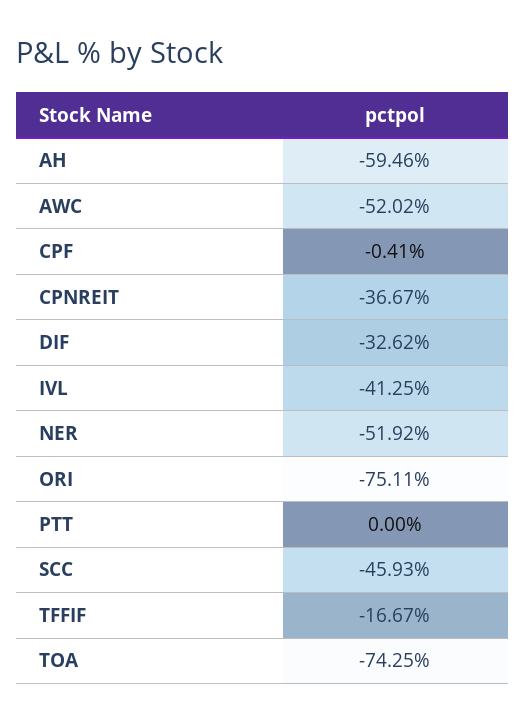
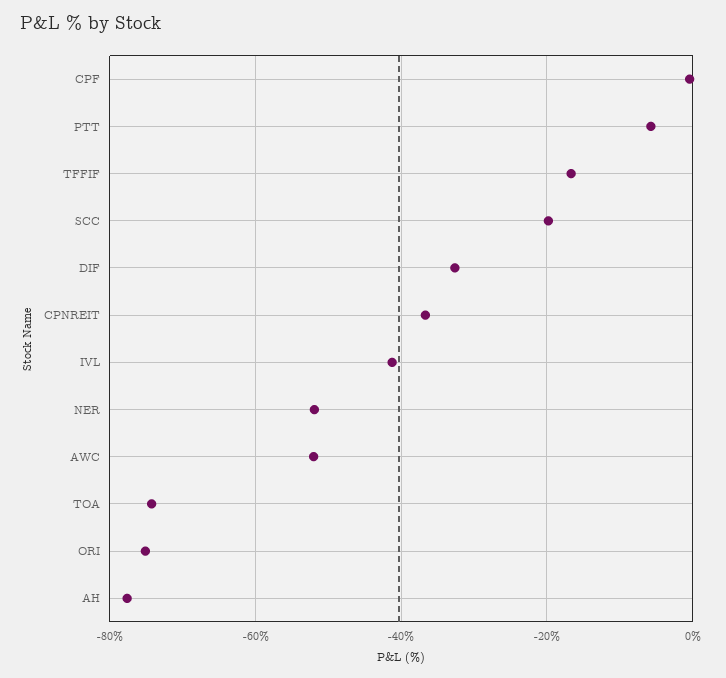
AH: -59.46 -> -78
PTT: 0 -> -6
SCC: -45.93 -> -20

